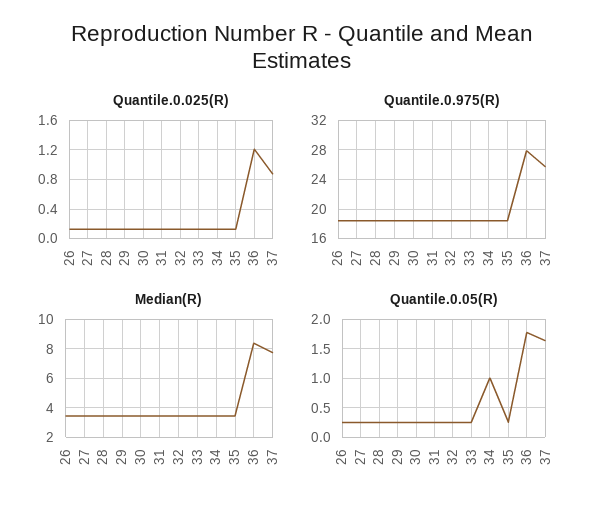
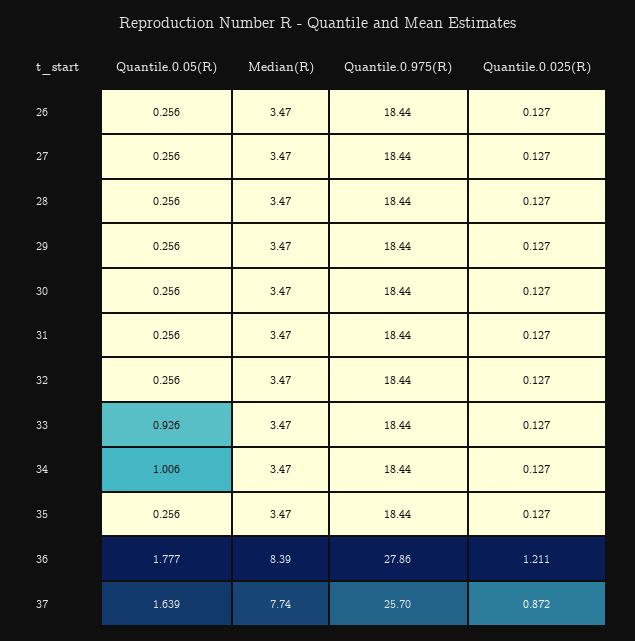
Quantile.0.05(R), 33: 0.25 -> 0.926

